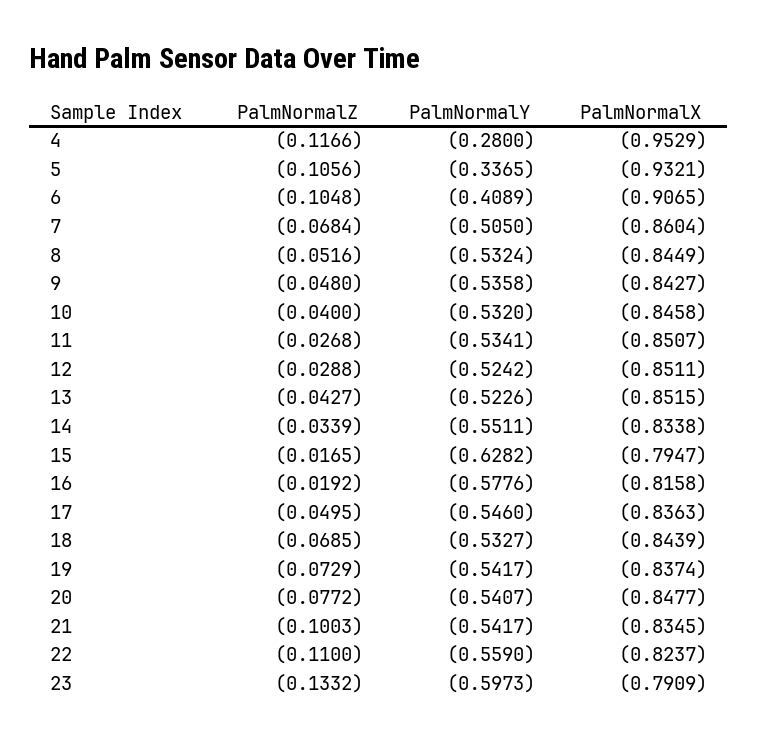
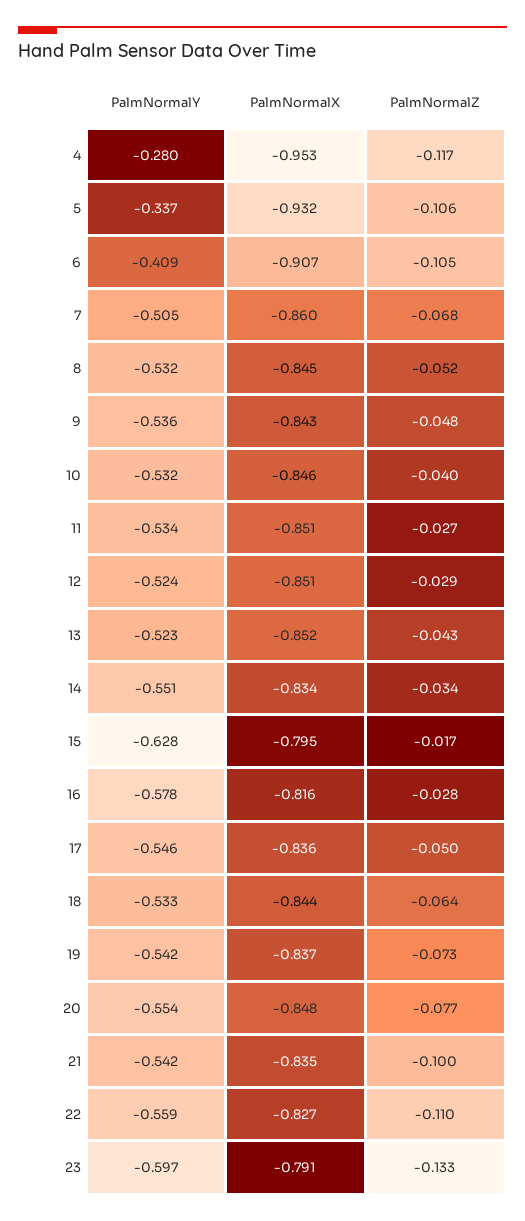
PalmNormalZ, 16: -0.0192 -> -0.028
PalmNormalZ, 18: -0.0685 -> -0.064
PalmNormalY, 20: -0.5407 -> -0.554
PalmNormalX, 22: -0.8237 -> -0.827

